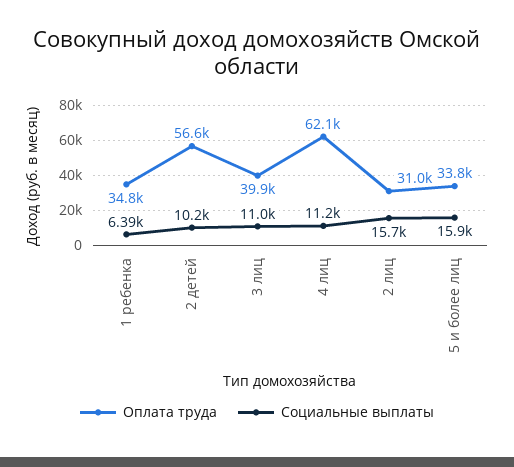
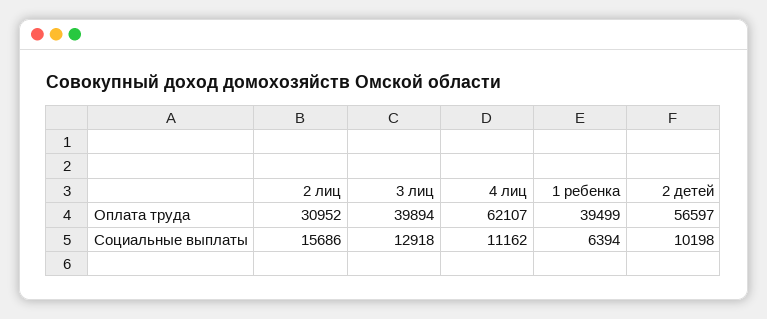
Оплата труда, 1 ребенка: 34800 -> 39499
Социальные выплаты, 3 лиц: 11000 -> 12918
Оплата труда, 5 и более лиц: 33800 -> none
Социальные выплаты, 5 и более лиц: 15900 -> none

